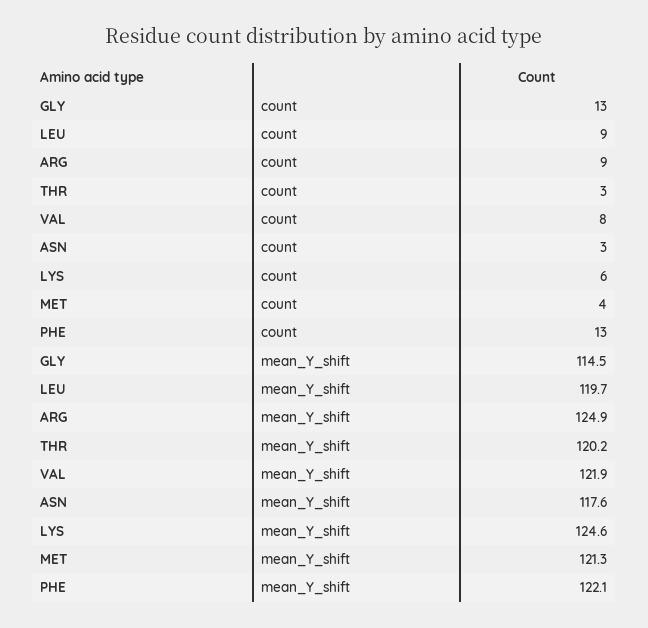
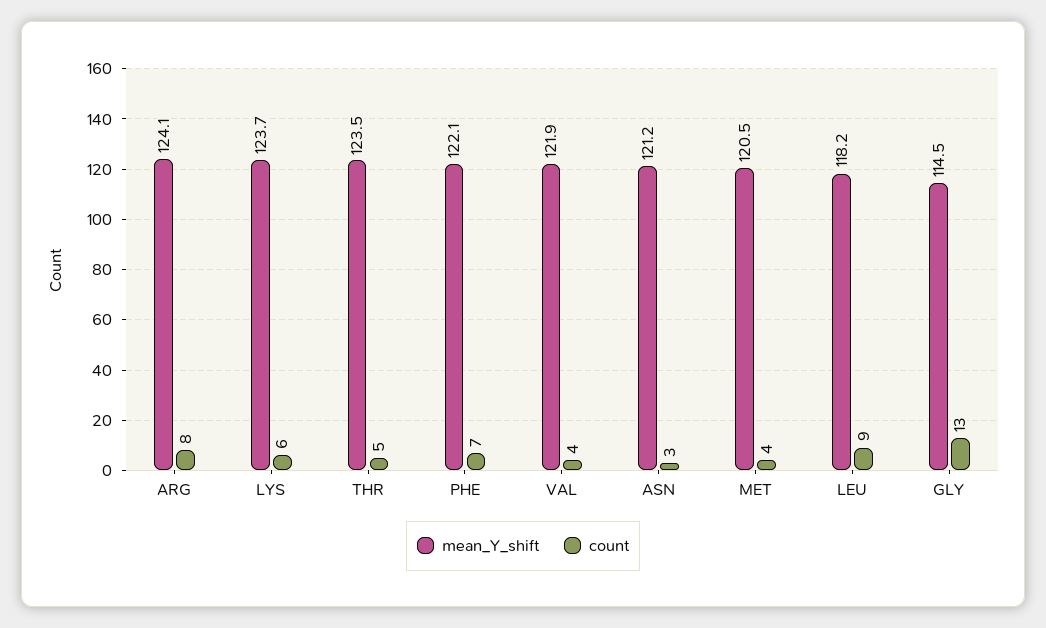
count, ARG: 9 -> 8
count, THR: 3 -> 5
count, VAL: 8 -> 4
count, PHE: 13 -> 7
mean_Y_shift, LEU: 119.7 -> 118.2
mean_Y_shift, ARG: 124.9 -> 124.1
mean_Y_shift, THR: 120.2 -> 123.5
mean_Y_shift, ASN: 117.6 -> 121.2
mean_Y_shift, LYS: 124.6 -> 123.7
mean_Y_shift, MET: 121.3 -> 120.5

